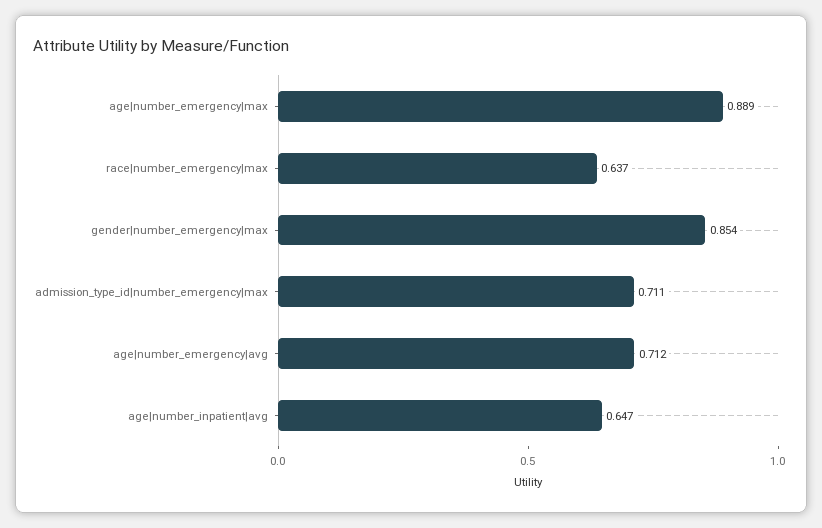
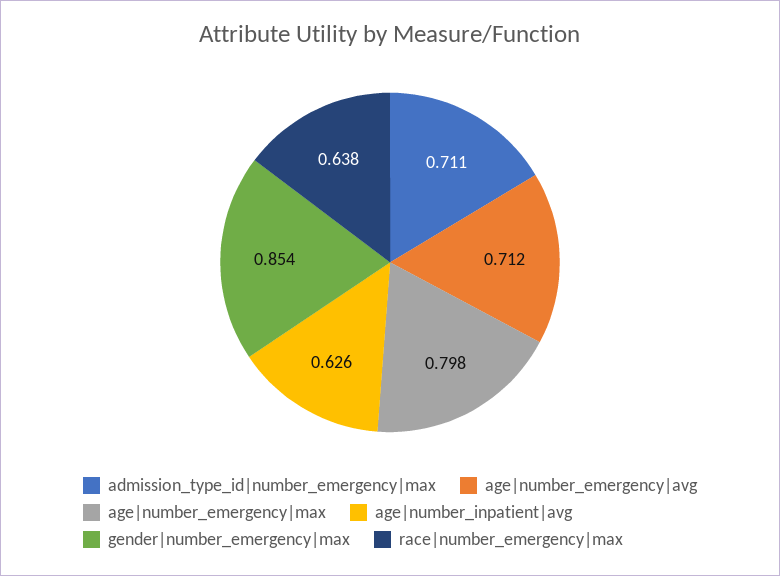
age|number_emergency|max: 0.889 -> 0.798
race|number_emergency|max: 0.637 -> 0.638
age|number_inpatient|avg: 0.647 -> 0.626

